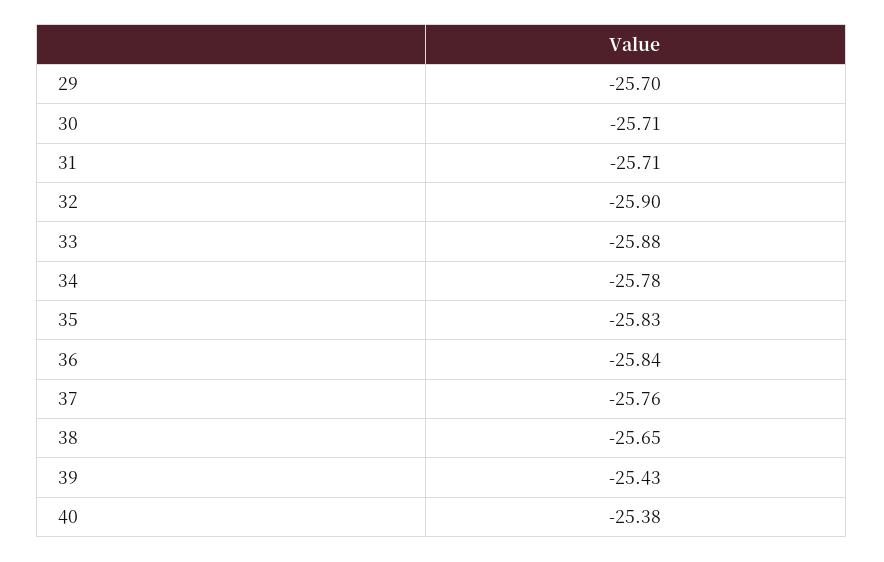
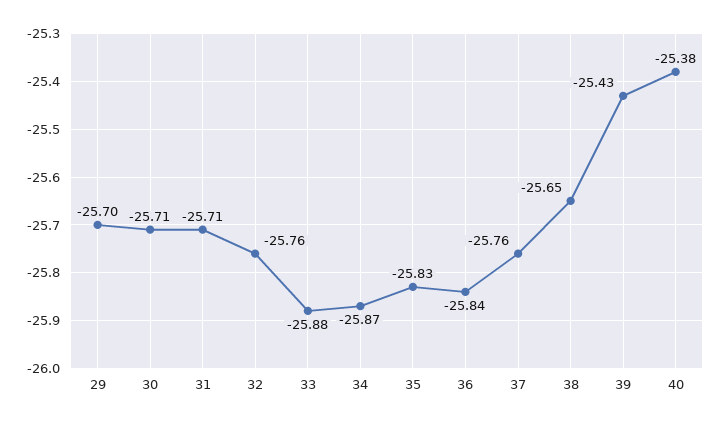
32: -25.9 -> -25.76
34: -25.78 -> -25.87

